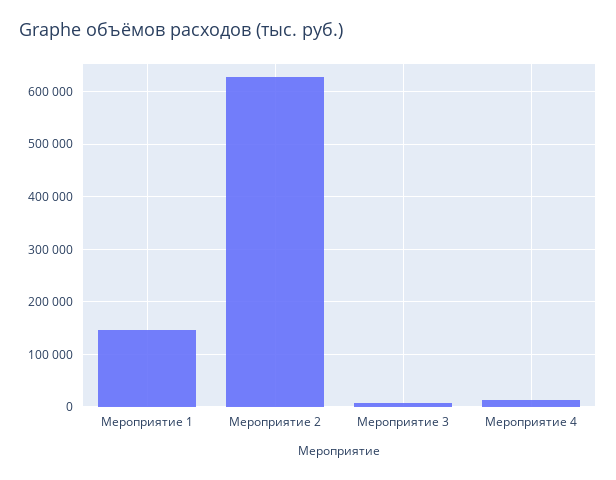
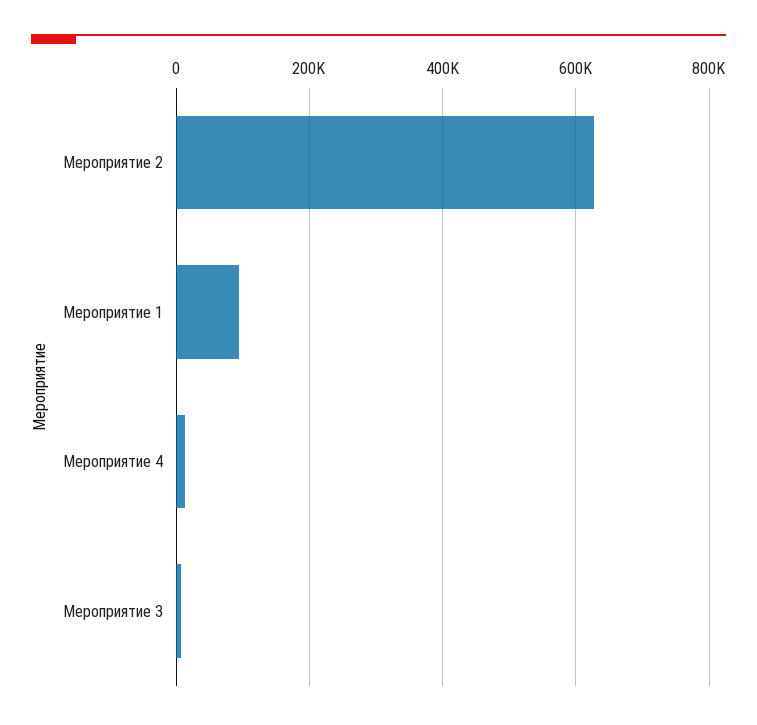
Мероприятие 1: 140000 -> 100000

